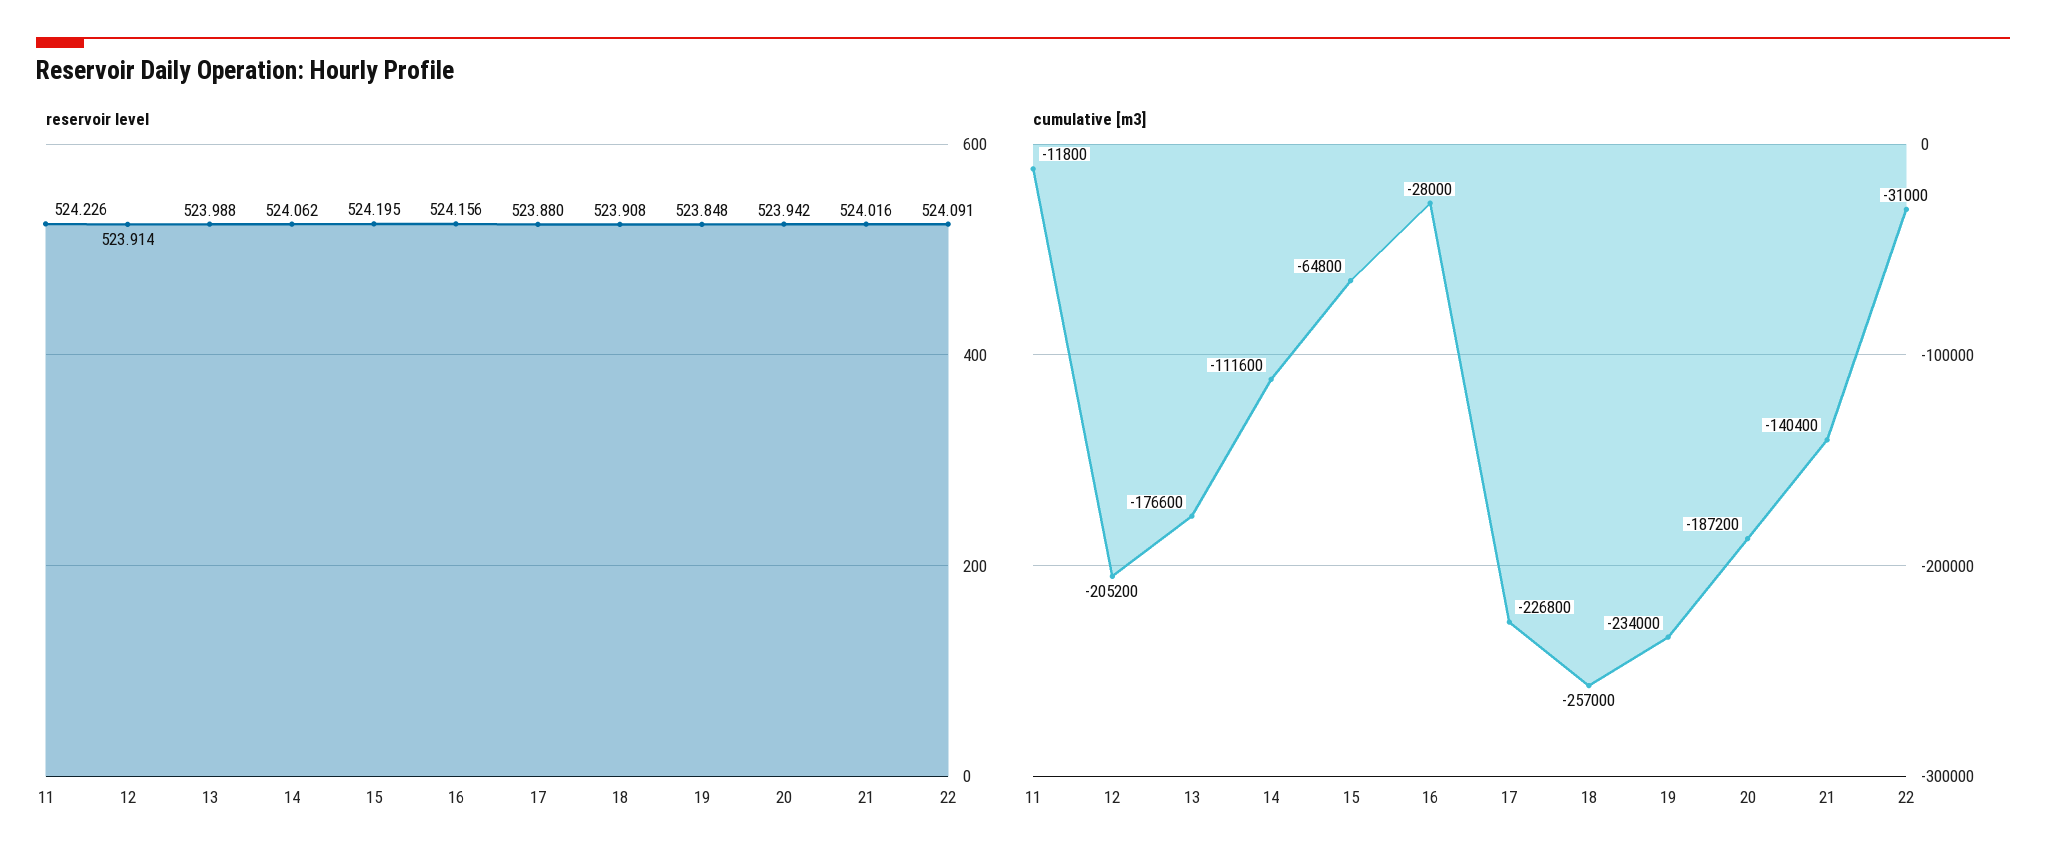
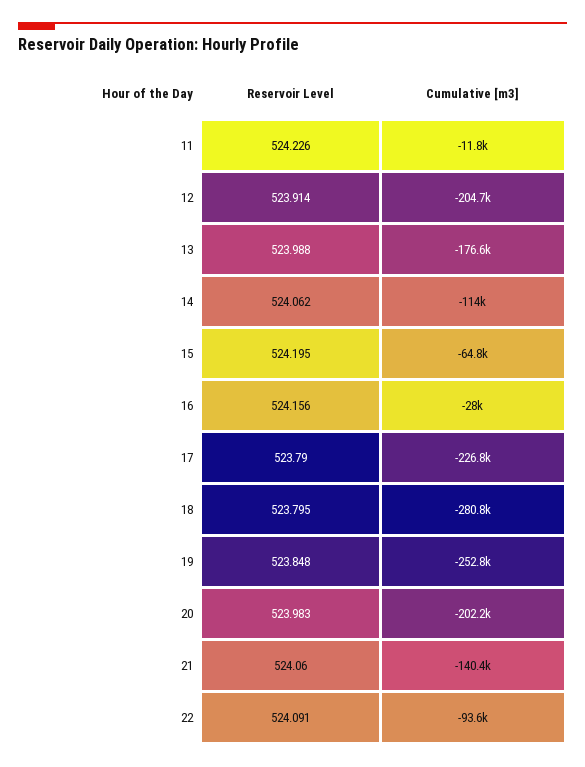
reservoir level, 17: 523.88 -> 523.79
reservoir level, 18: 523.908 -> 523.795
reservoir level, 20: 523.942 -> 523.983
reservoir level, 21: 524.016 -> 524.06
cumulative [m3], 12: -205200 -> -204700
cumulative [m3], 14: -111600 -> -114000
cumulative [m3], 18: -257000 -> -280800
cumulative [m3], 19: -234000 -> -252800
cumulative [m3], 20: -187200 -> -202200
cumulative [m3], 22: -31000 -> -93600

